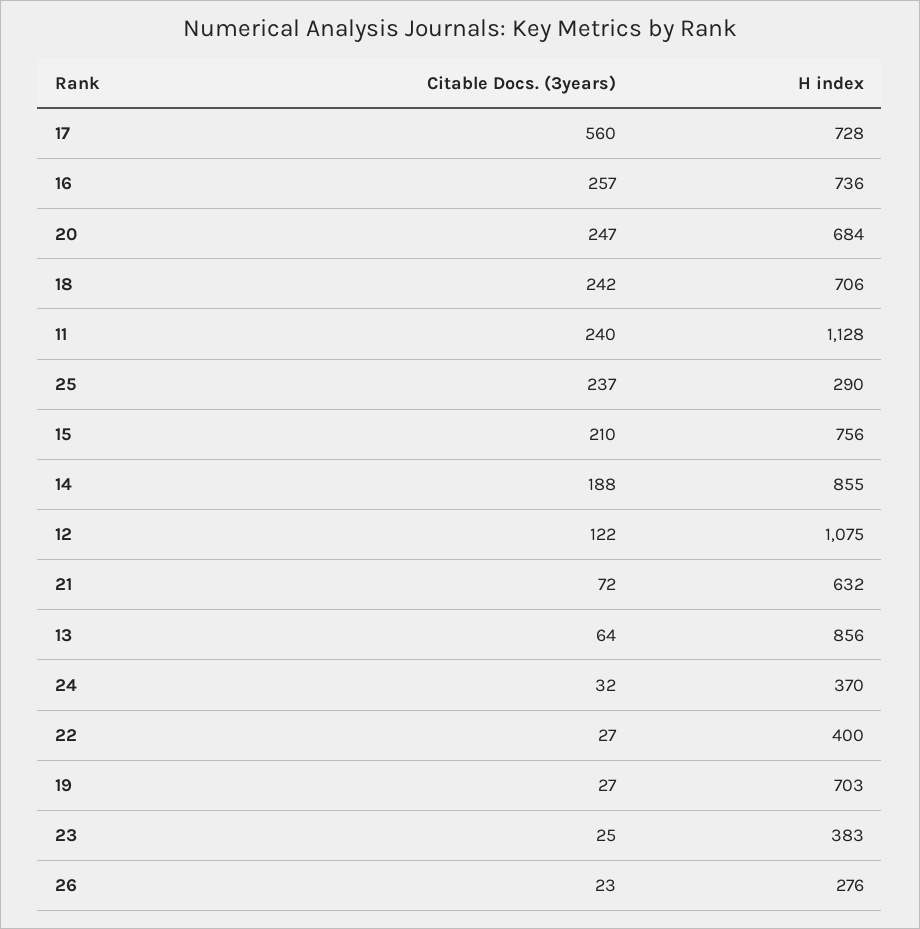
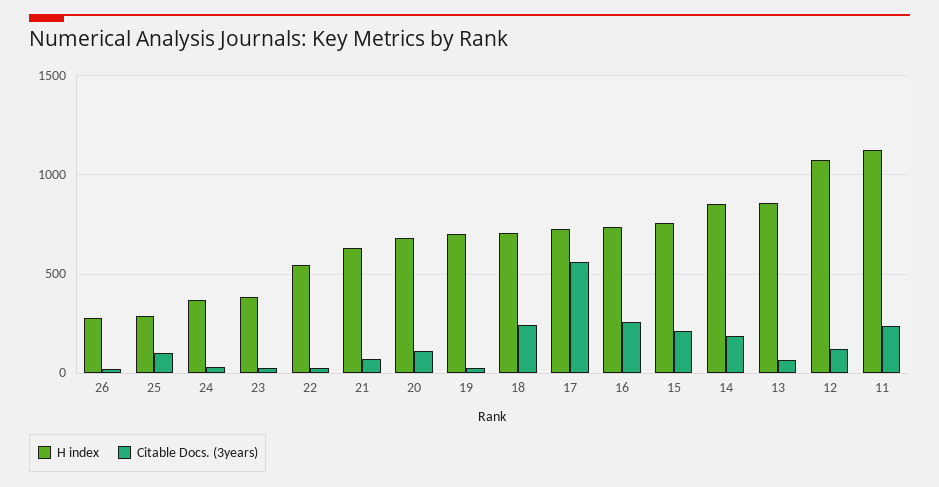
Citable Docs. (3years), 20: 247 -> 100
Citable Docs. (3years), 25: 237 -> 100
H index, 22: 400 -> 550

